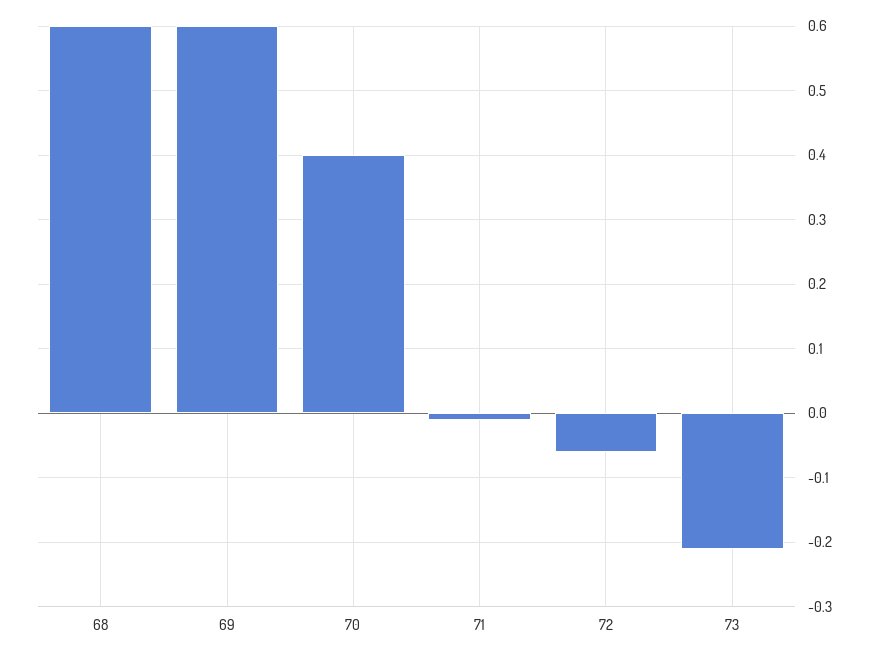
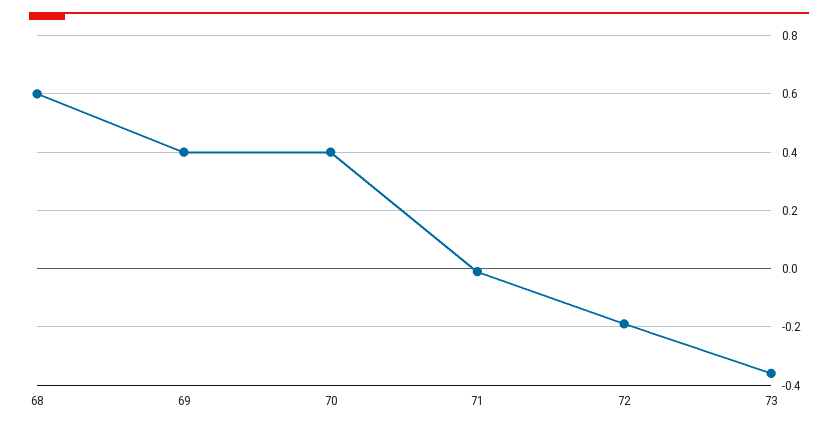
69: 0.6 -> 0.4
72: -0.06 -> -0.2
73: -0.21 -> -0.35

